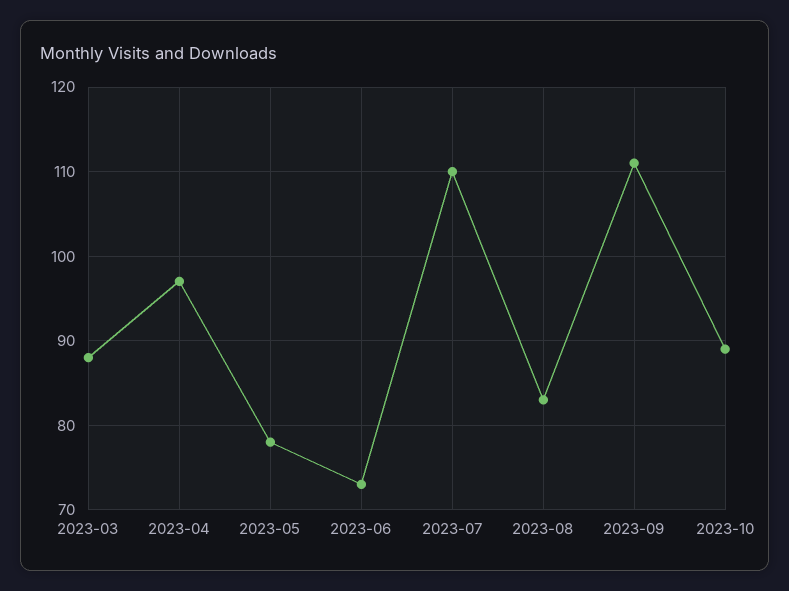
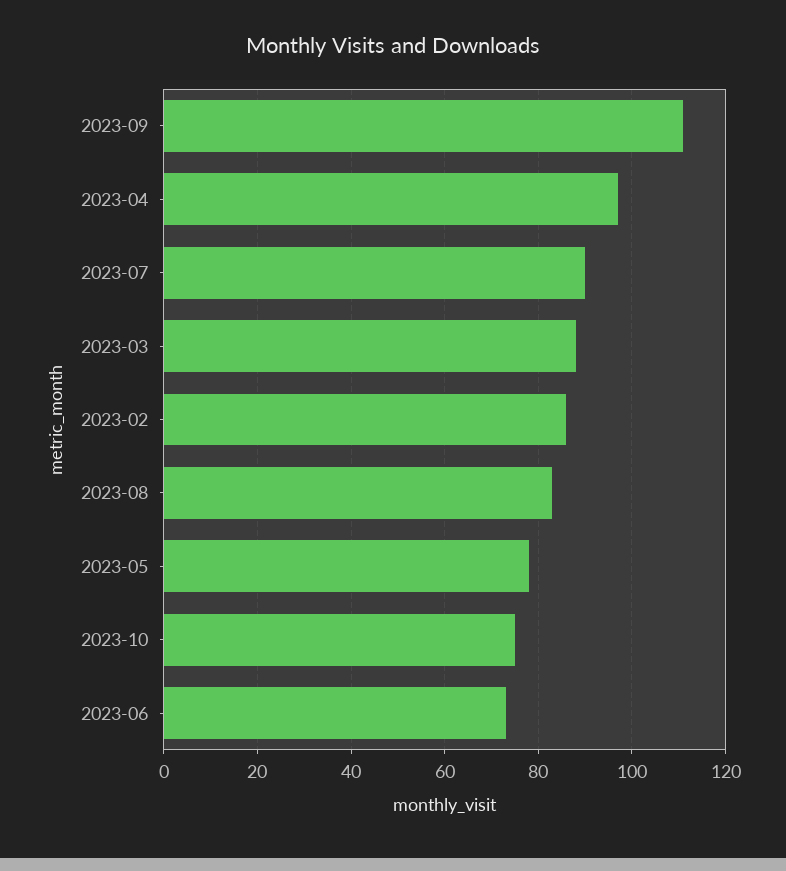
2023-07: 110 -> 90
2023-10: 89 -> 75
2023-02: none -> 85

